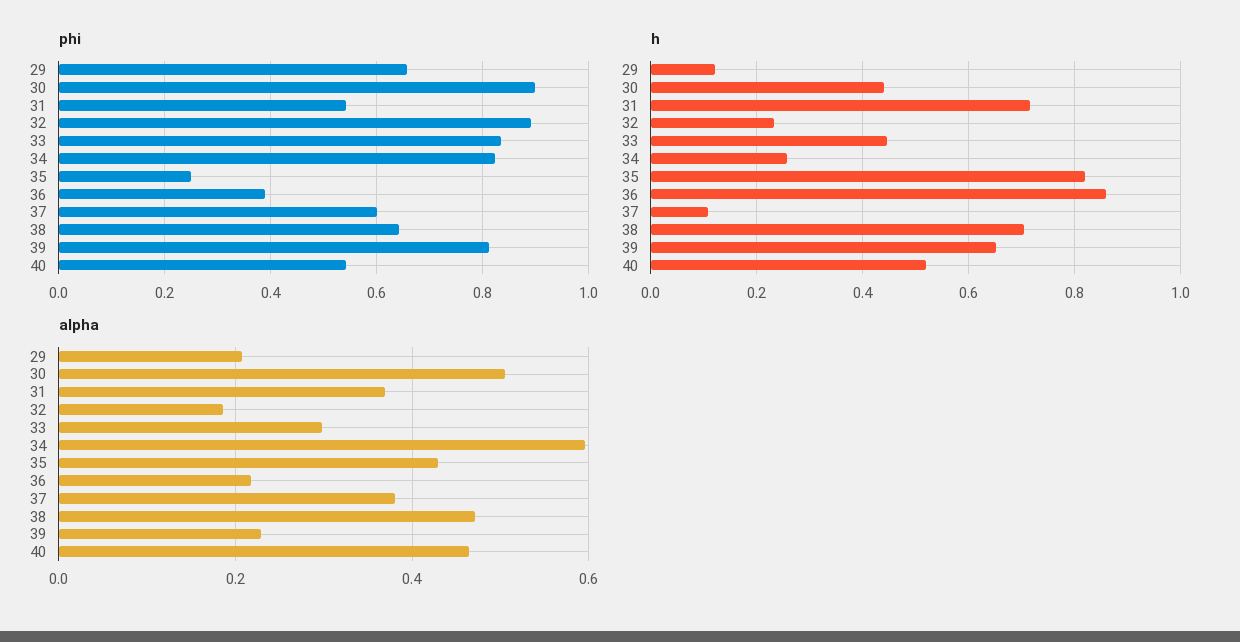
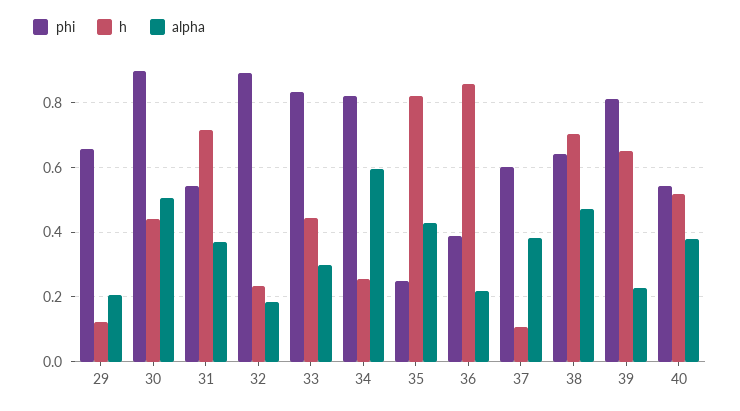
alpha, 40: 0.46 -> 0.38

